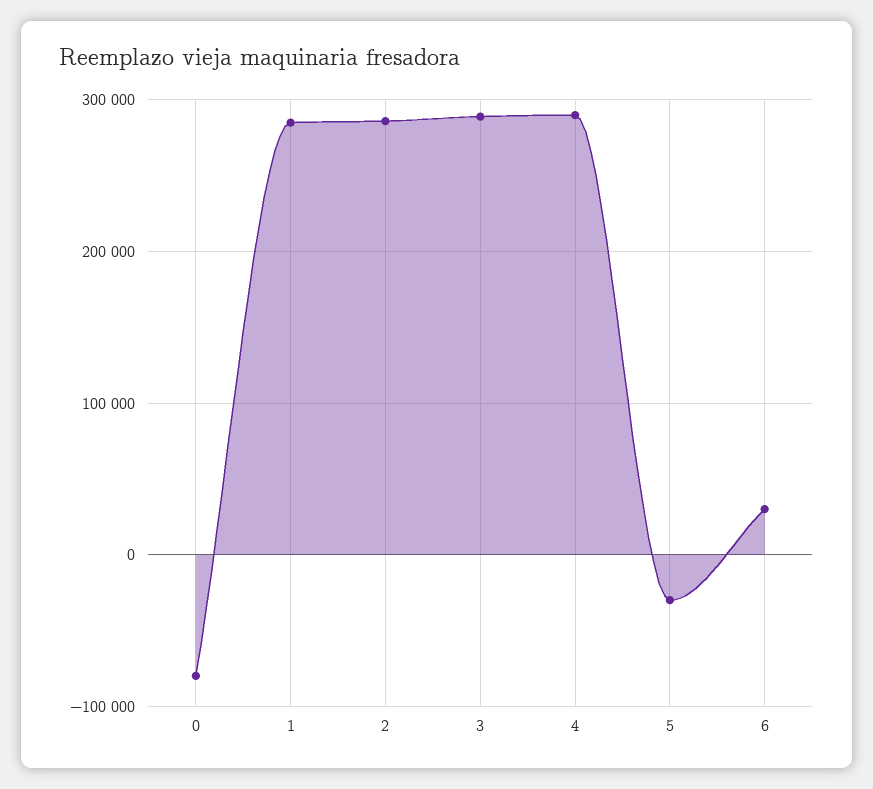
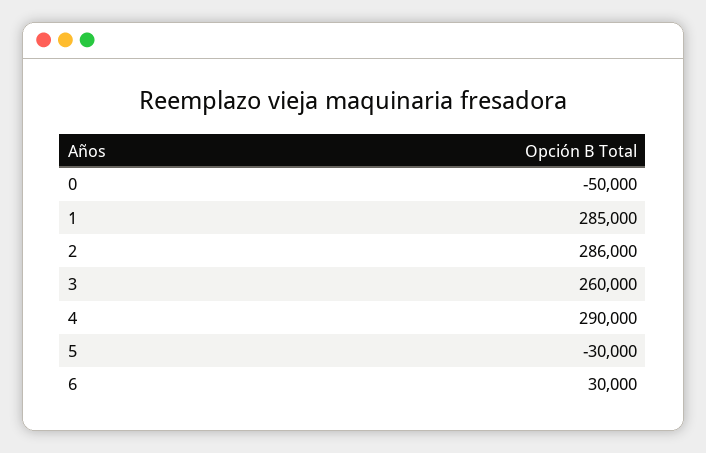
0: -80000 -> -50000
3: 290000 -> 260000

